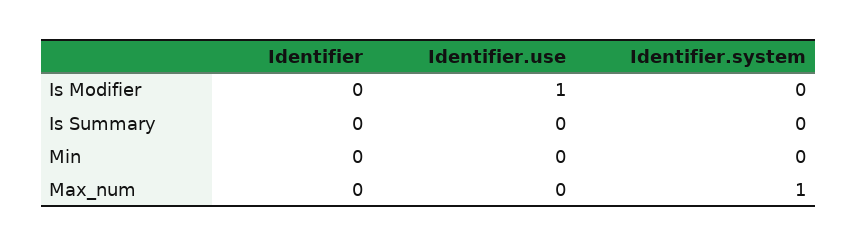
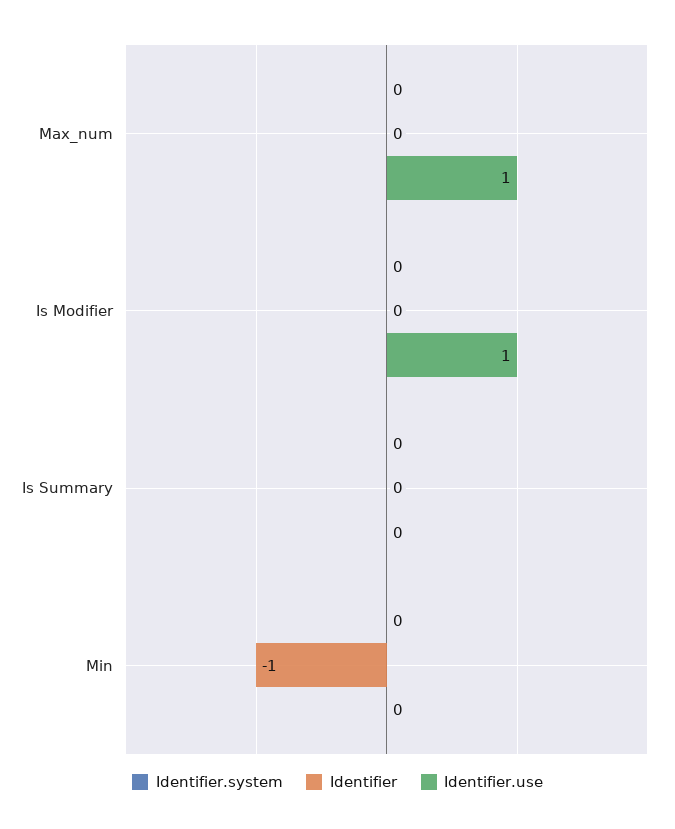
Identifier, Min: 0 -> -1
Identifier.use, Max_num: 0 -> 1
Identifier.system, Max_num: 1 -> 0

